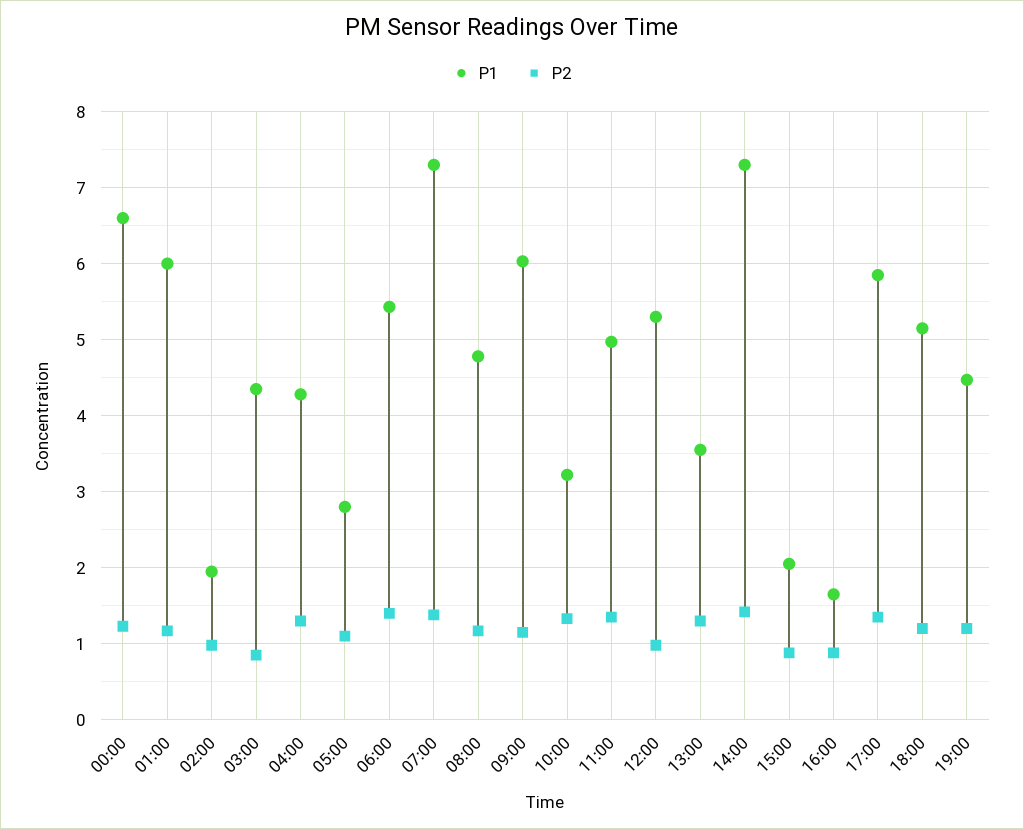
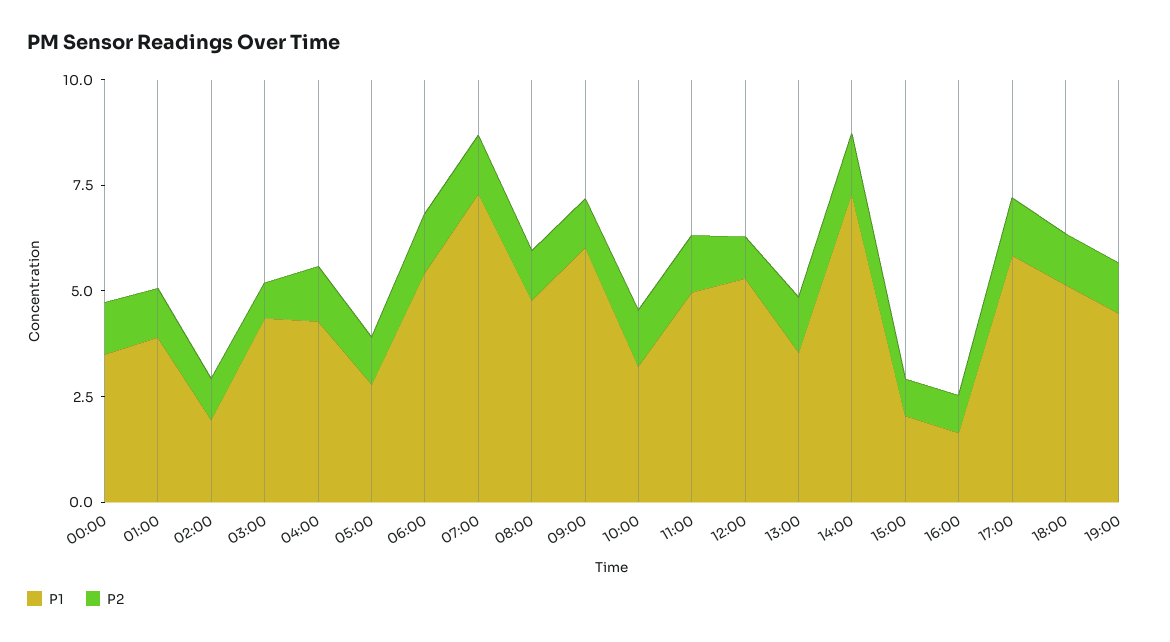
P1, 00:00: 6.6 -> 3.5
P1, 01:00: 6 -> 4

